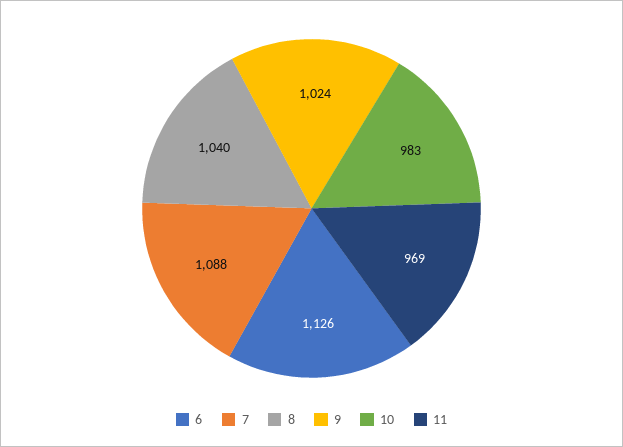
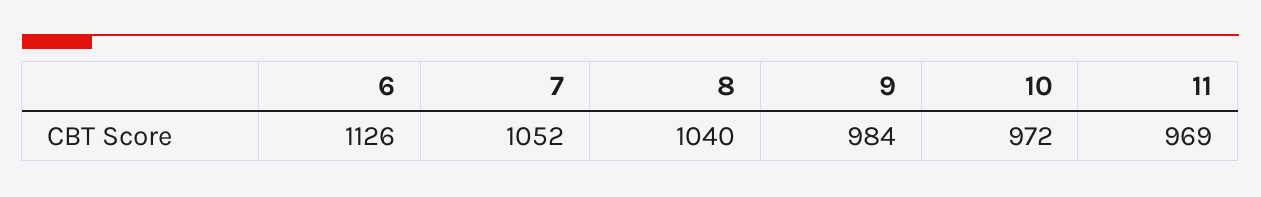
7: 1088 -> 1052
9: 1024 -> 984
10: 983 -> 972

